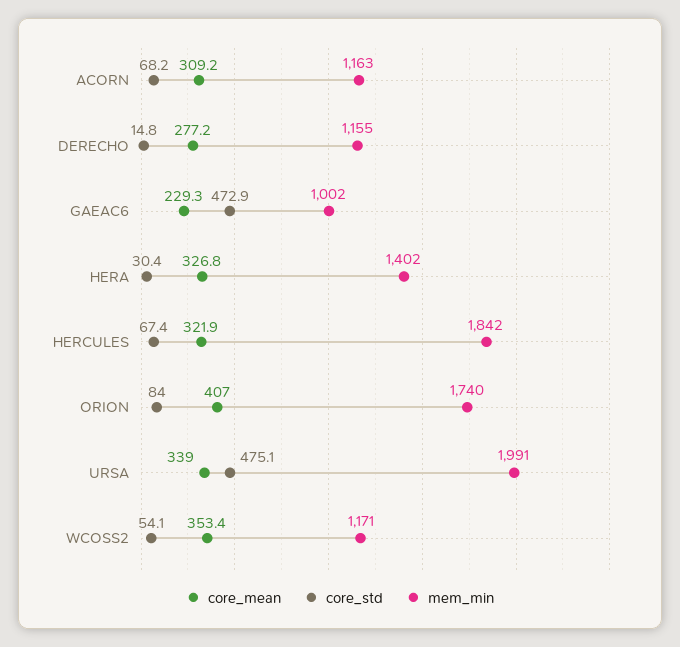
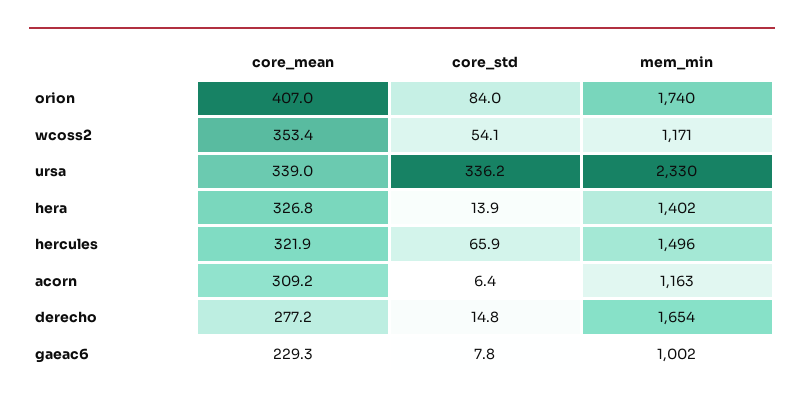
core_std, ACORN: 68.2 -> 6.4
mem_min, DERECHO: 1155 -> 1654
core_std, GAEAC6: 472.9 -> 7.8
core_std, HERA: 30.4 -> 13.9
core_std, HERCULES: 67.4 -> 65.9
mem_min, HERCULES: 1842 -> 1496
core_std, URSA: 475.1 -> 336.2
mem_min, URSA: 1991 -> 2330

